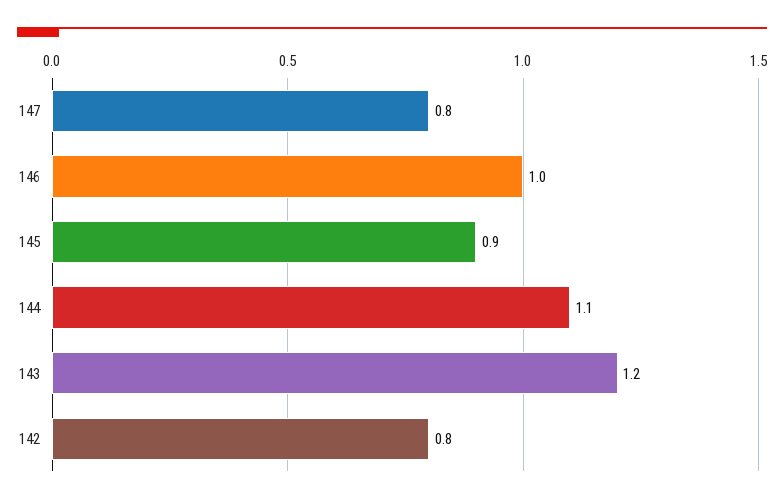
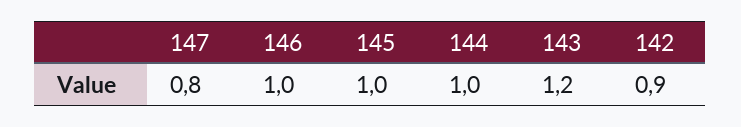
145: 0.9 -> 1
144: 1.1 -> 1
142: 0.8 -> 0.9

